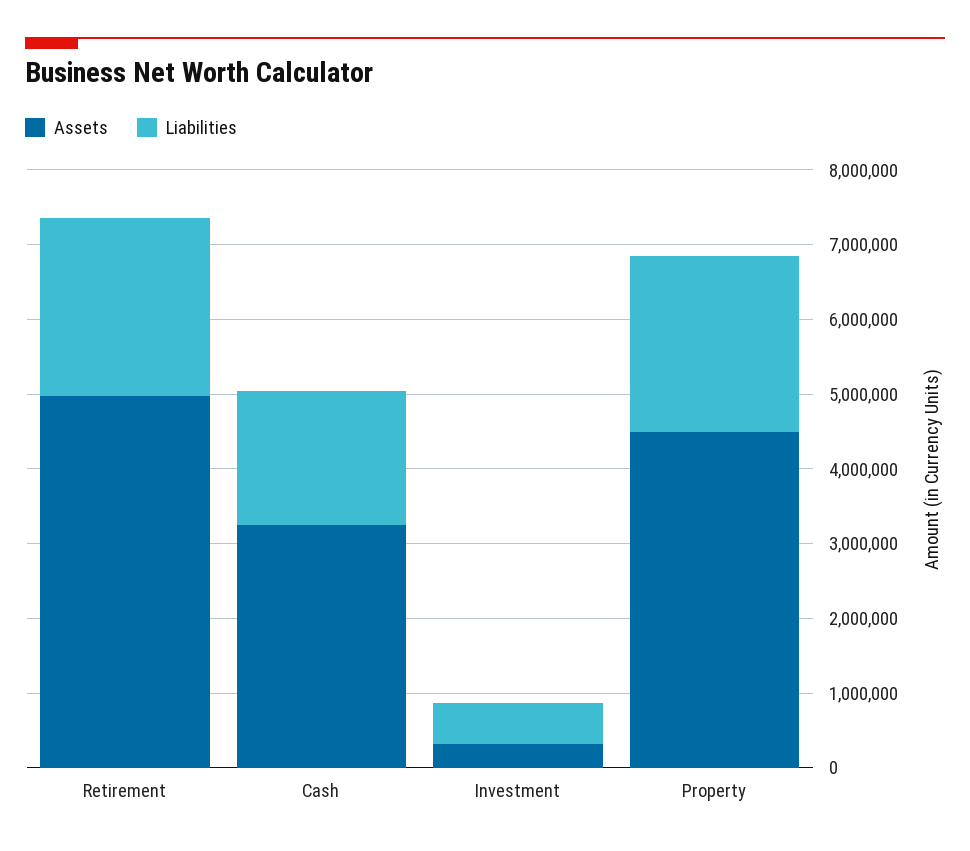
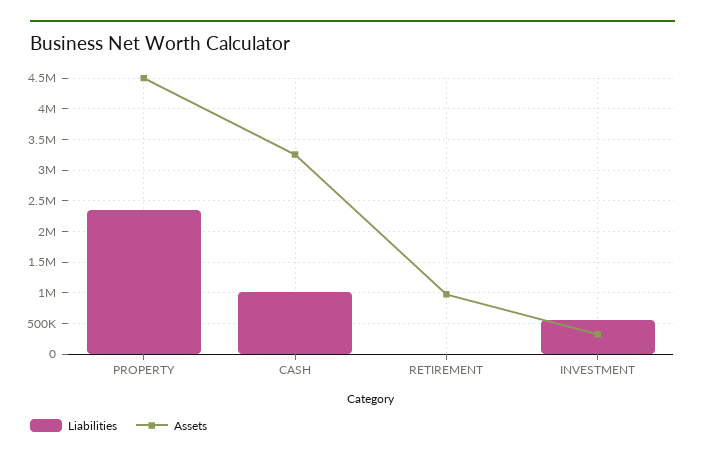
Assets, Retirement: 5000000 -> 1000000
Liabilities, Retirement: 2400000 -> 0
Liabilities, Cash: 1800000 -> 1000000

